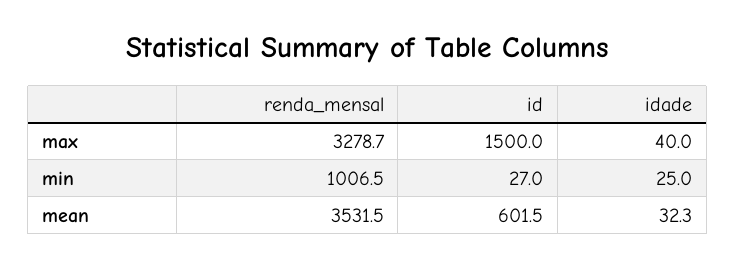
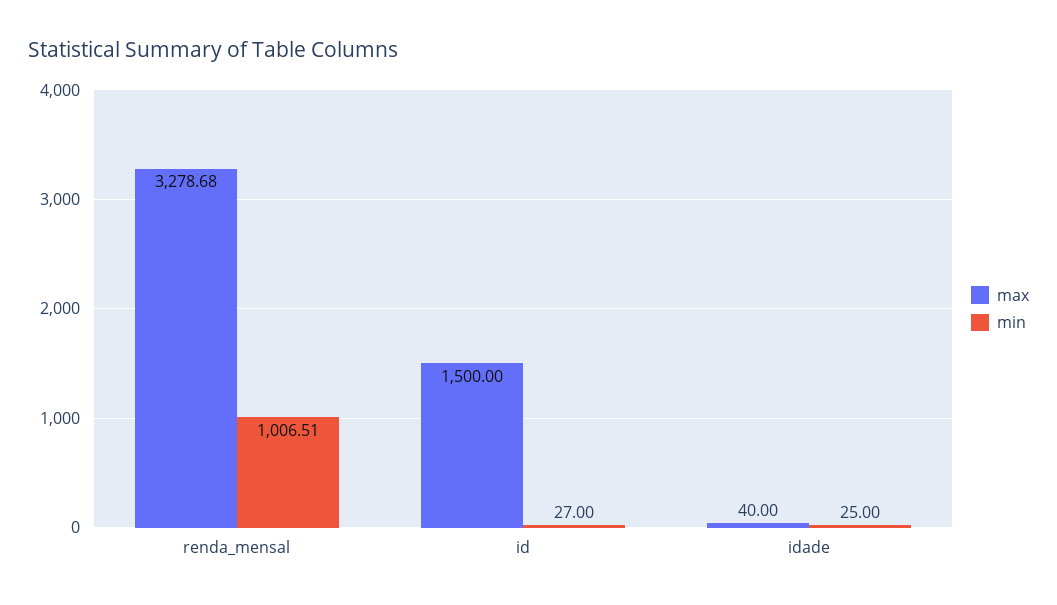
mean, renda_mensal: 3531.5 -> none
mean, id: 601.5 -> none
mean, idade: 32.3 -> none

